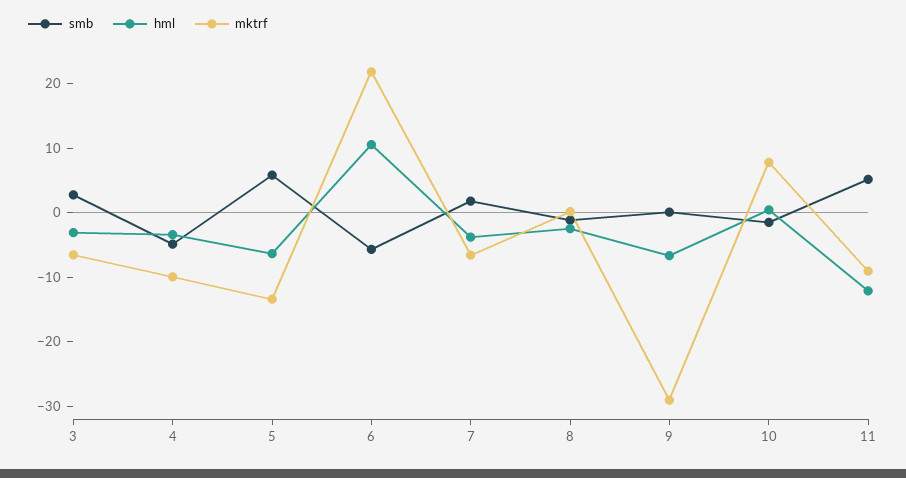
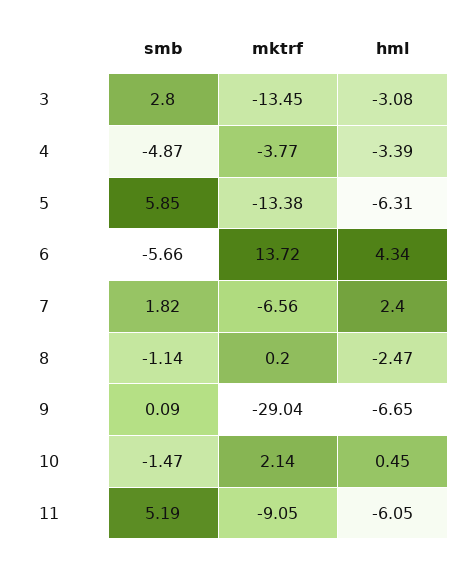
mktrf, 3: -6 -> -13.45
mktrf, 4: -10 -> -3.77
hml, 6: 10 -> 4.34
mktrf, 6: 22 -> 13.72
hml, 7: -4 -> 2.4
mktrf, 10: 8 -> 2.14
hml, 11: -12 -> -6.05

